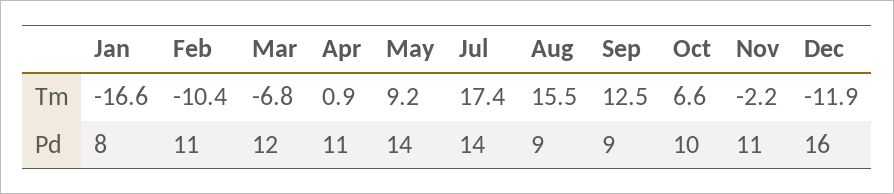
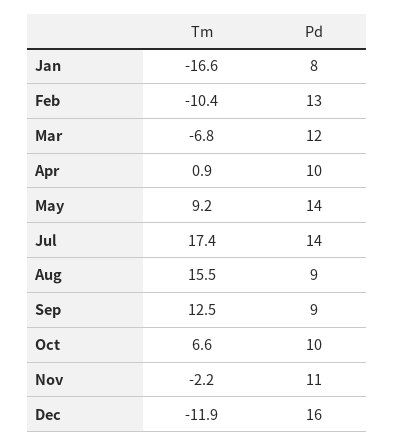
Feb, Pd: 11 -> 13
Apr, Pd: 11 -> 10

